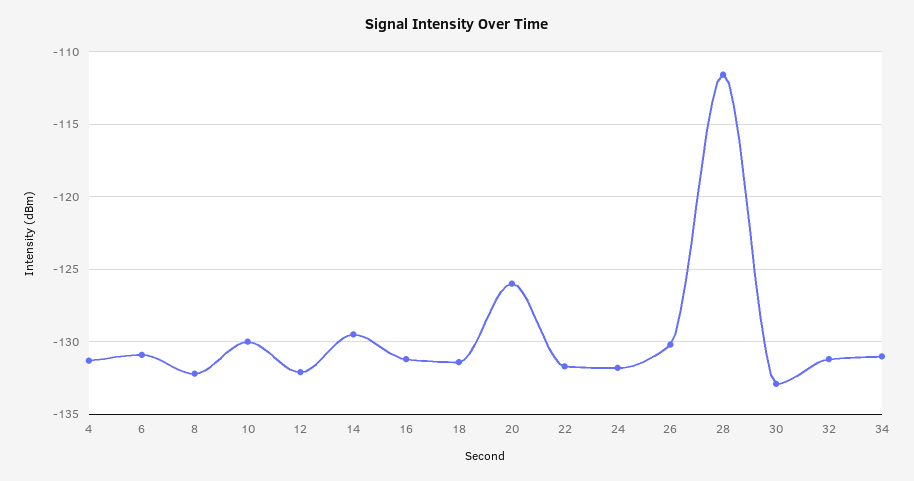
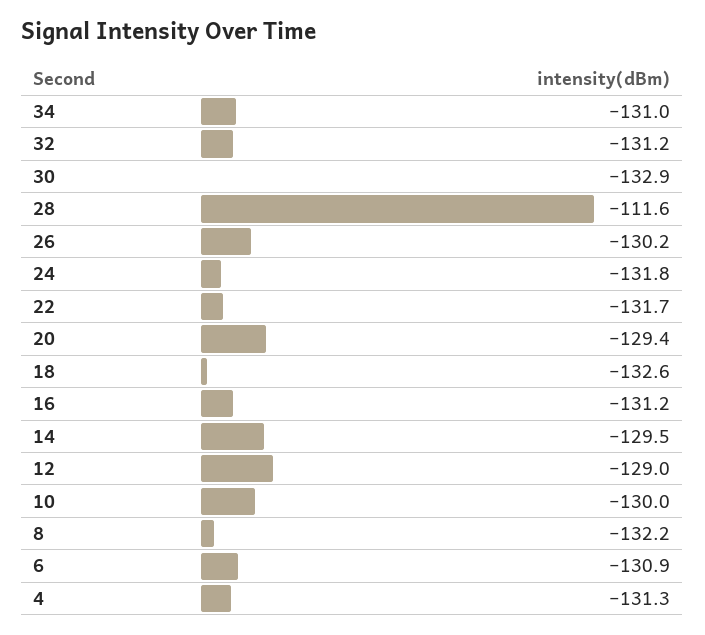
12: -132 -> -129
18: -131.5 -> -132.6
20: -126 -> -129.4

